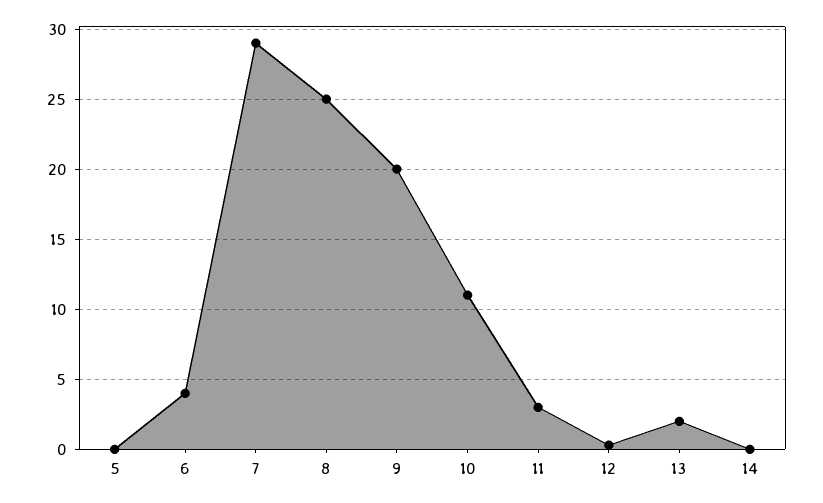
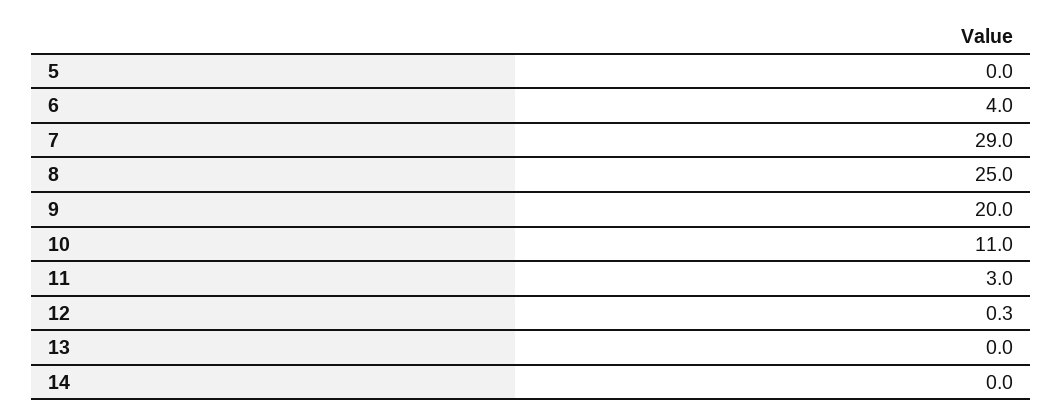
13: 2 -> 0

